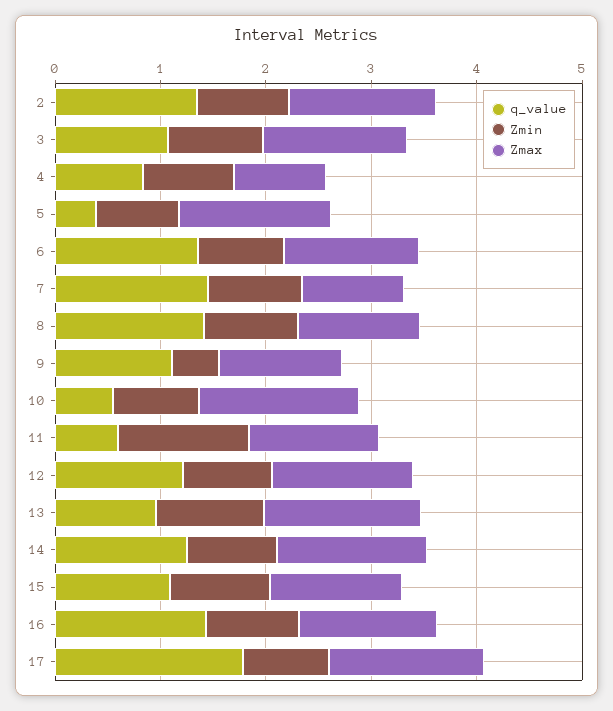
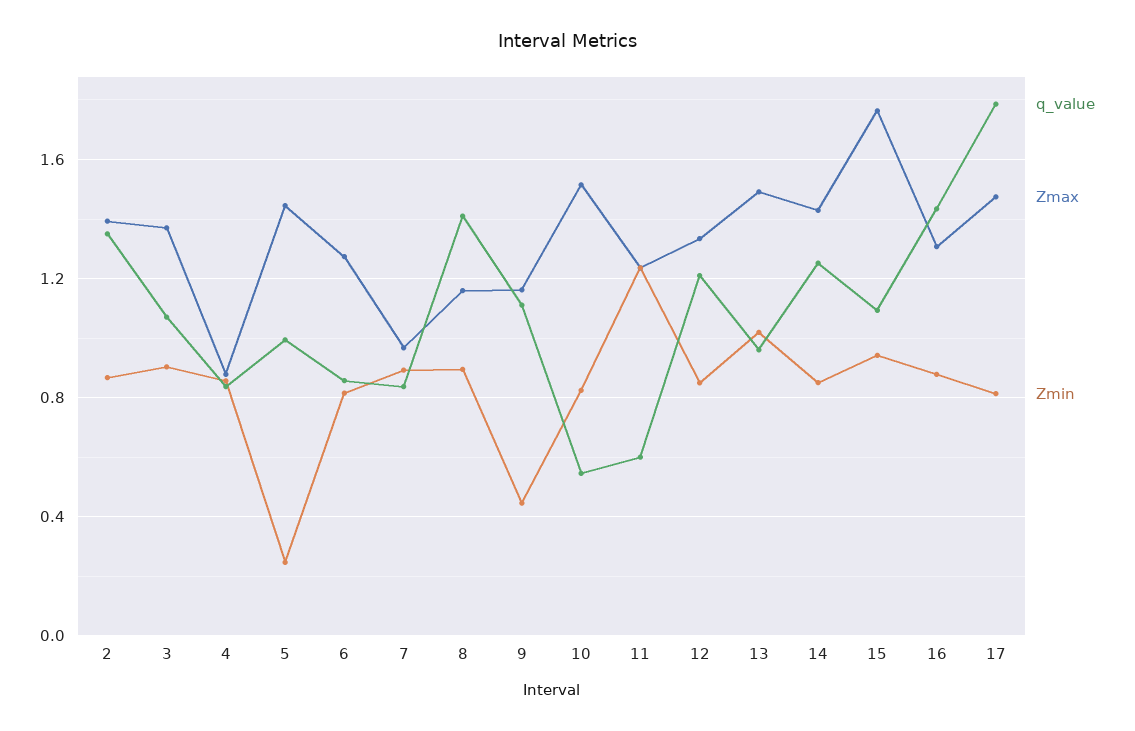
q_value, 5: 0.4 -> 1
Zmin, 5: 0.8 -> 0.25
q_value, 6: 1.4 -> 0.85
q_value, 7: 1.4 -> 0.85
Zmax, 15: 1.2 -> 1.75

